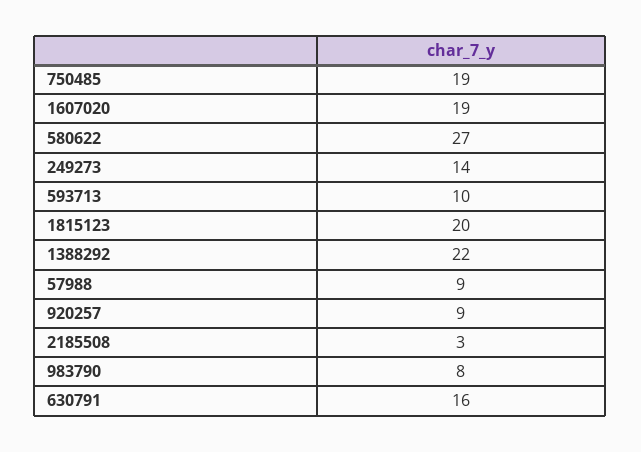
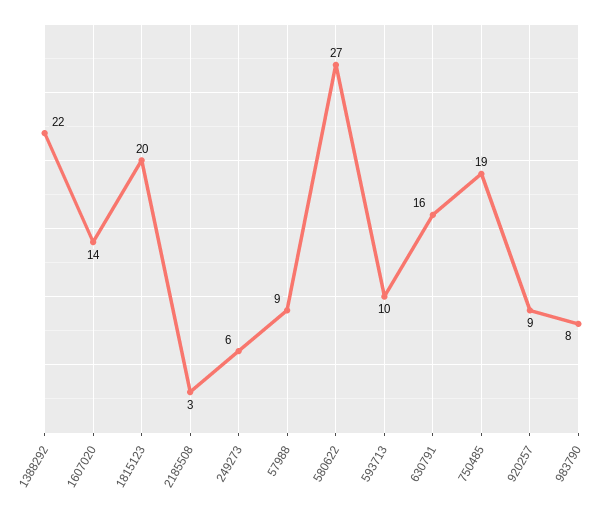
1607020: 19 -> 14
249273: 14 -> 6

